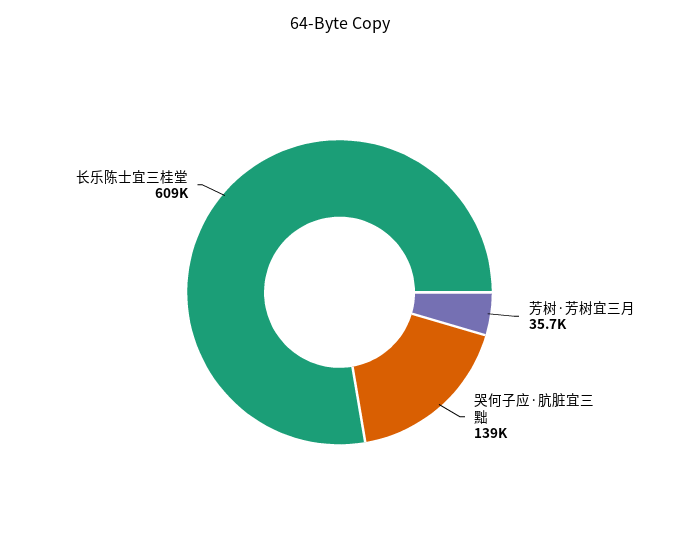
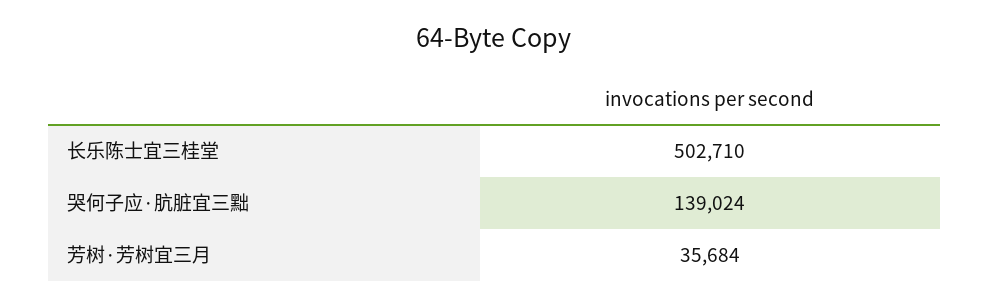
长乐陈士宜三桂堂: 609000 -> 502710

